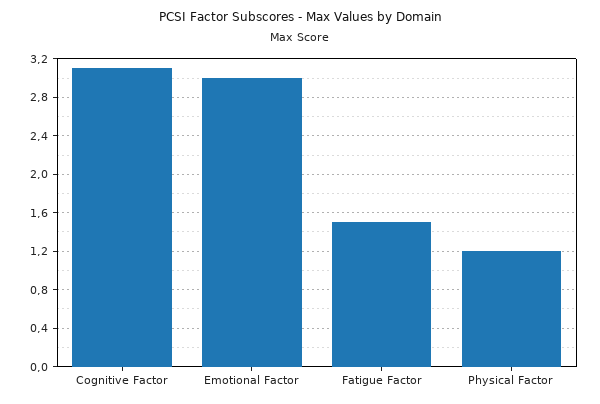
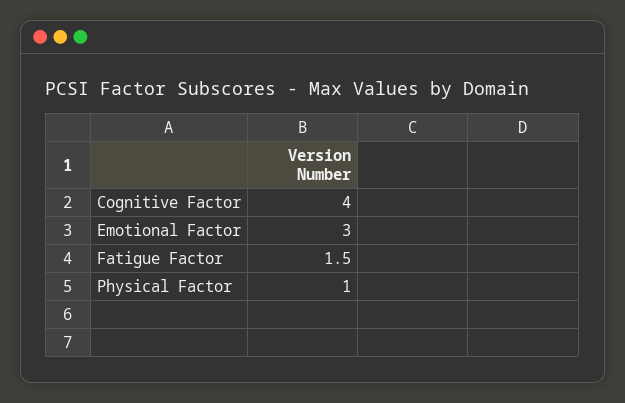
Cognitive Factor: 3.1 -> 4
Physical Factor: 1.2 -> 1

